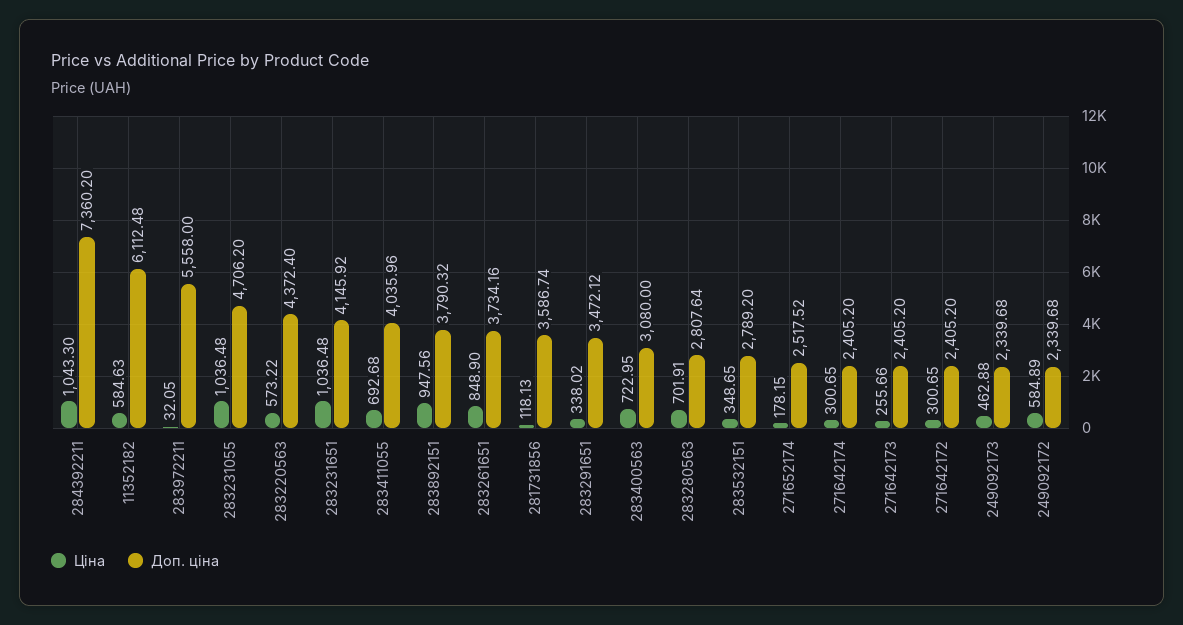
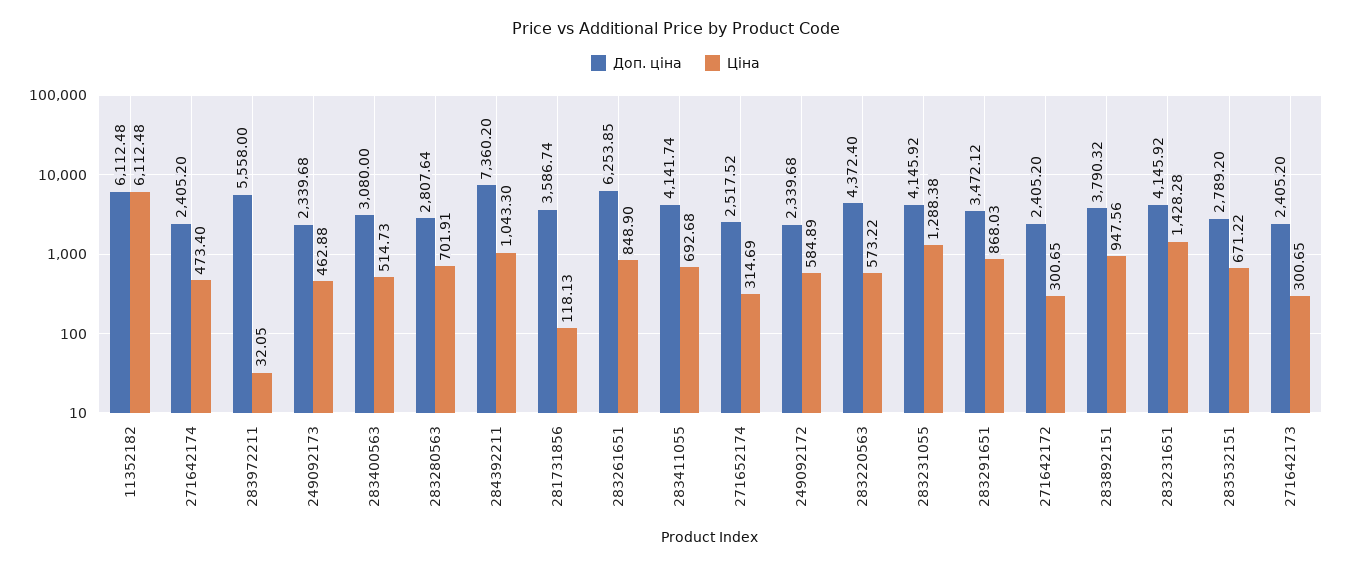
Ціна, 11352182: 584.63 -> 6112.48
Ціна, 283231055: 1036.48 -> 1288.38
Доп. ціна, 283231055: 4706.2 -> 4145.92
Ціна, 283231651: 1036.48 -> 1428.28
Доп. ціна, 283411055: 4035.96 -> 4141.74
Доп. ціна, 283261651: 3734.16 -> 6253.85
Ціна, 283291651: 338.02 -> 868.03
Ціна, 283400563: 722.95 -> 514.73
Ціна, 283532151: 348.65 -> 671.22
Ціна, 271652174: 178.15 -> 314.69
Ціна, 271642174: 300.65 -> 473.4
Ціна, 271642173: 255.66 -> 300.65

